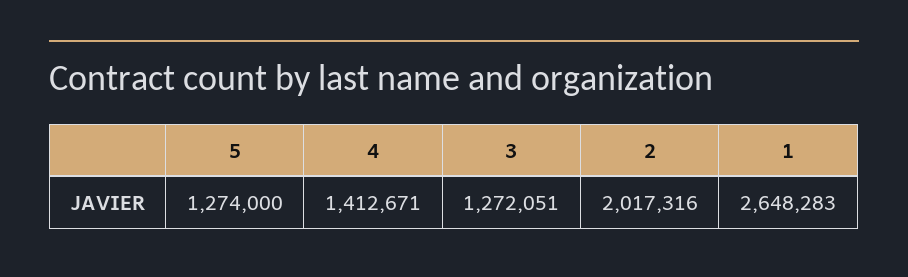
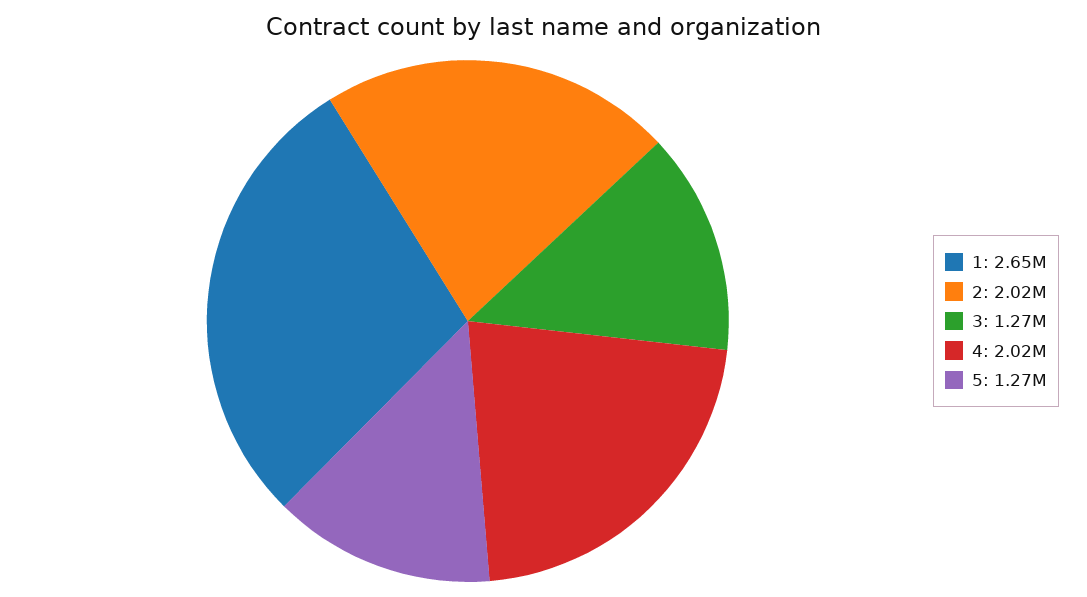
4: 1412671 -> 2020000

